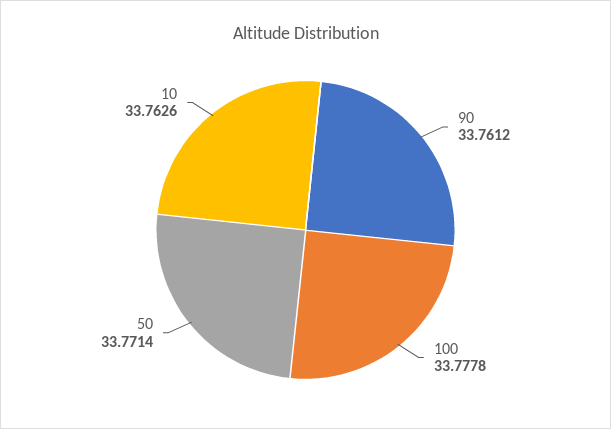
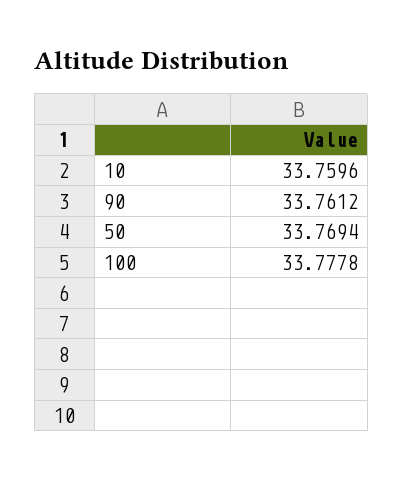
50: 33.7714 -> 33.7694
10: 33.7626 -> 33.7596

